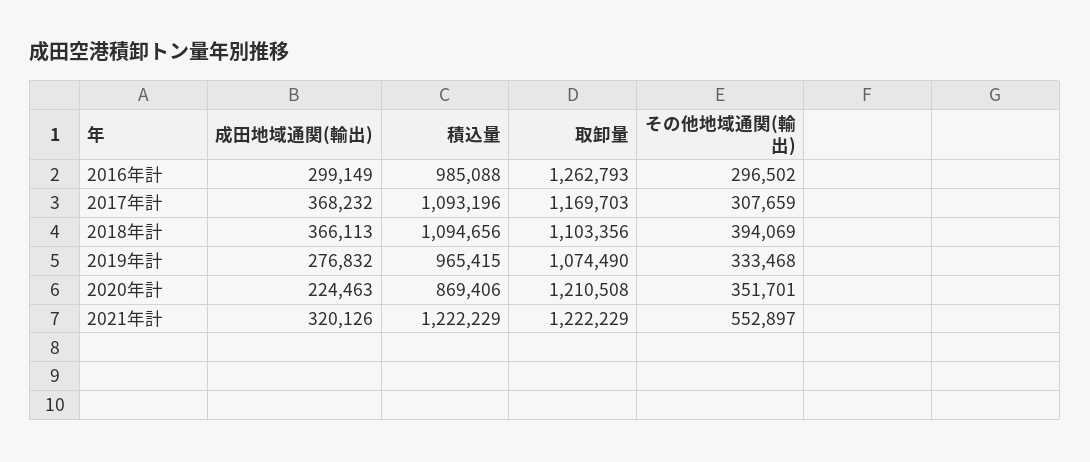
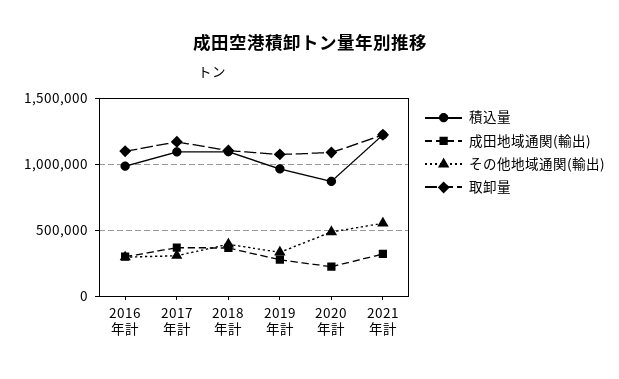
取卸量, 2016年計: 1262793 -> 1100000
取卸量, 2020年計: 1210508 -> 1100000
その他地域通関(輸出), 2020年計: 351701 -> 500000

